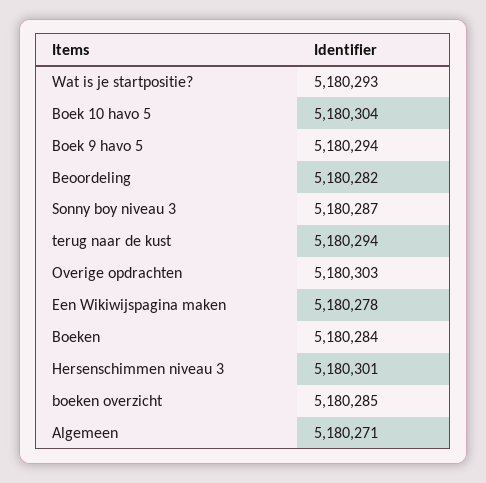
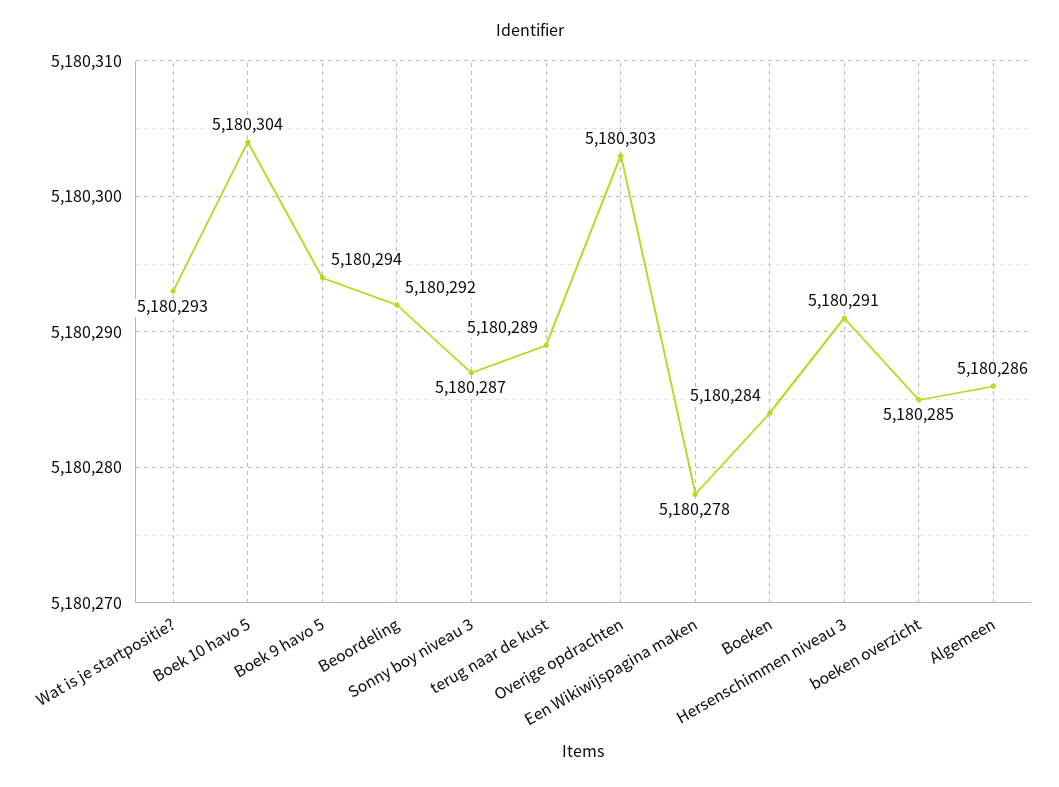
Beoordeling: 5180282 -> 5180292
terug naar de kust: 5180294 -> 5180289
Hersenschimmen niveau 3: 5180301 -> 5180291
Algemeen: 5180271 -> 5180286

